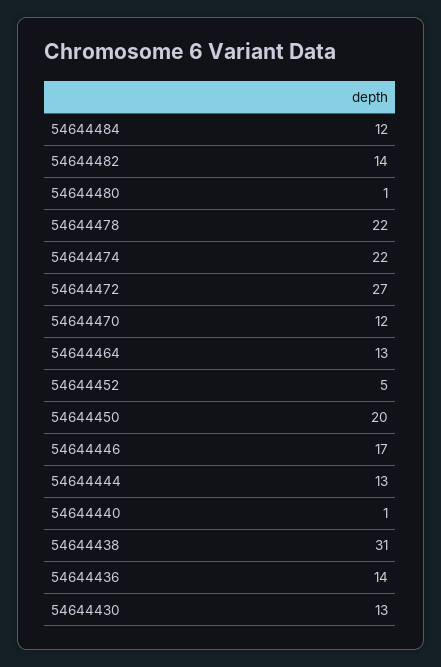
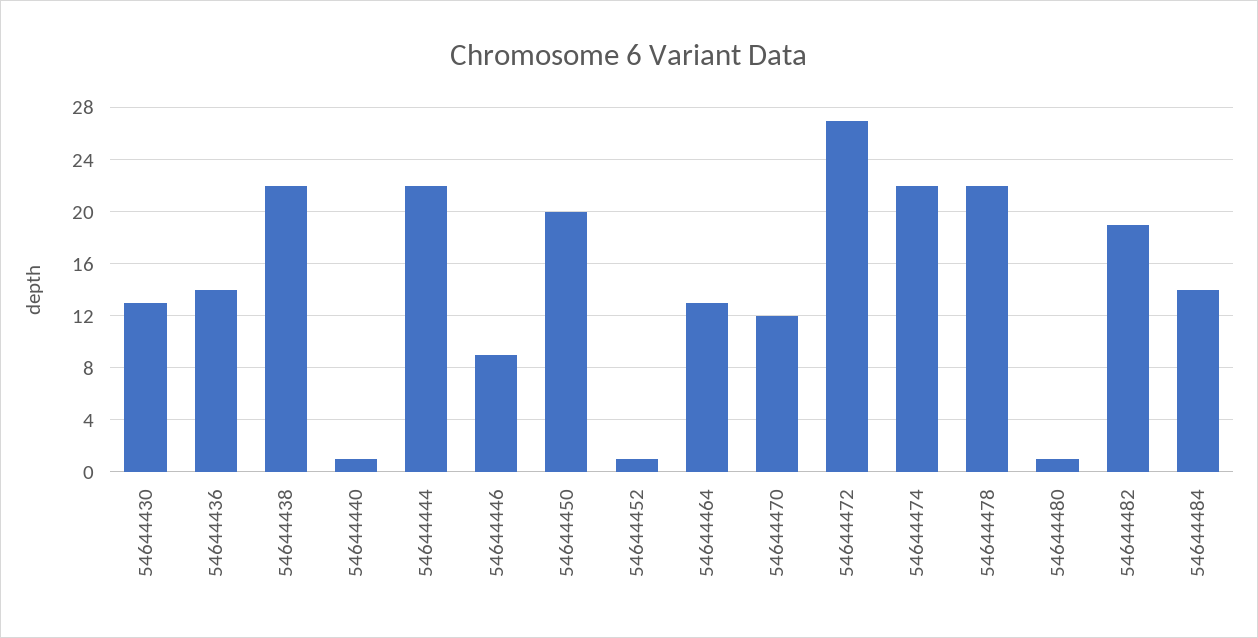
54644484: 12 -> 14
54644482: 14 -> 19
54644452: 5 -> 1
54644446: 17 -> 9
54644444: 13 -> 22
54644438: 31 -> 22

